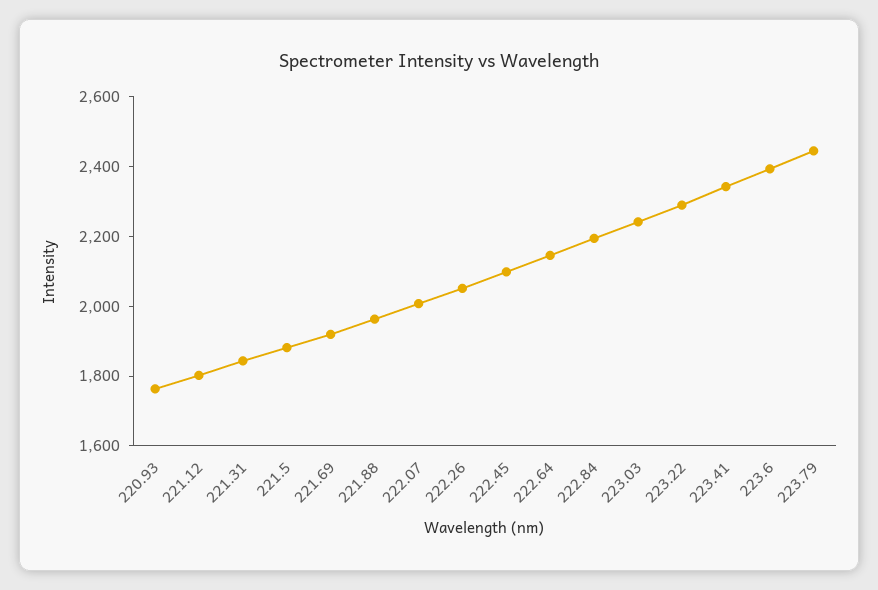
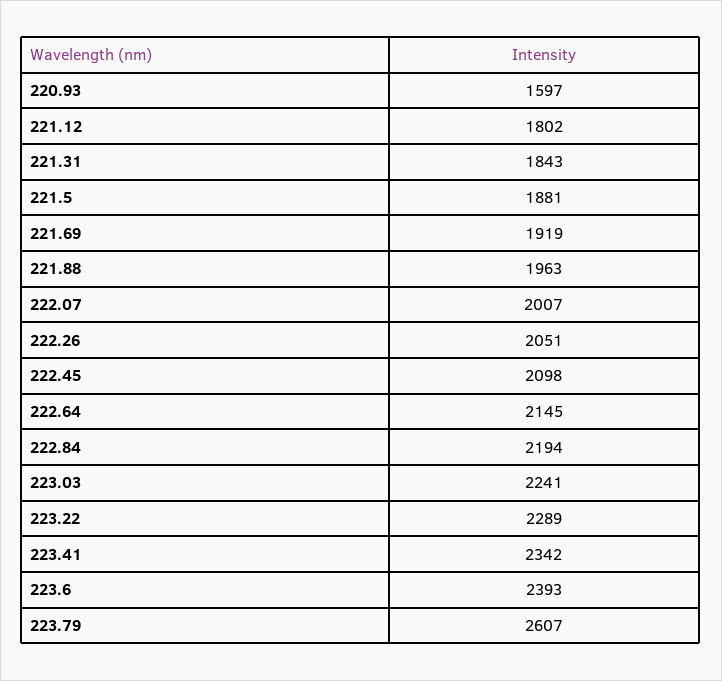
220.93: 1750 -> 1597
223.79: 2450 -> 2607

